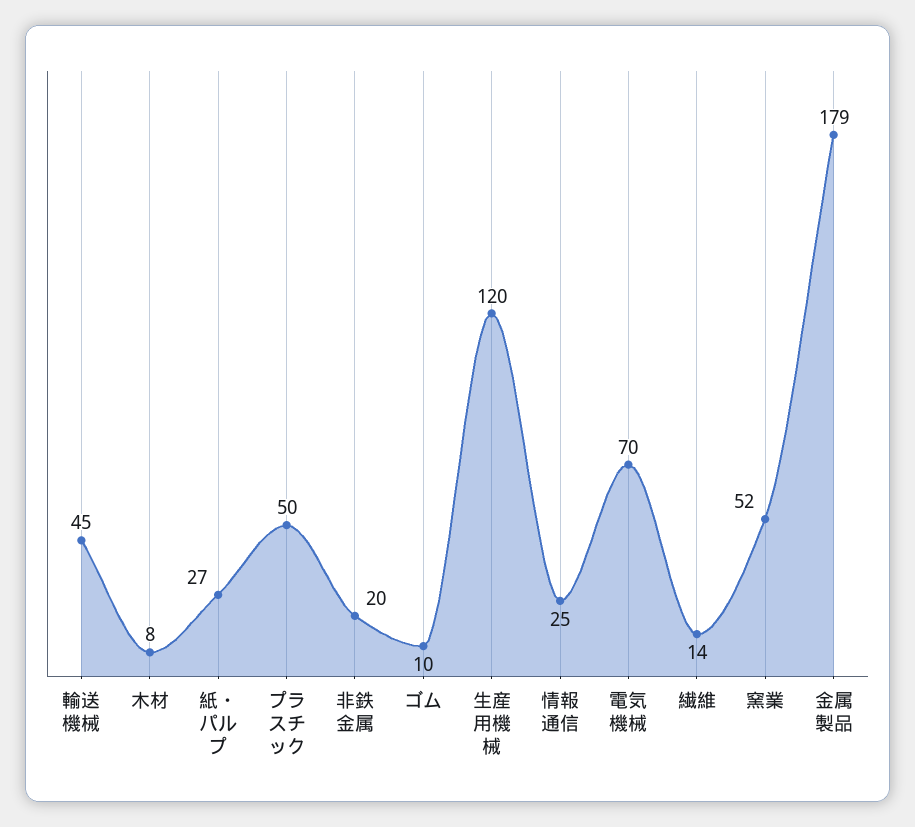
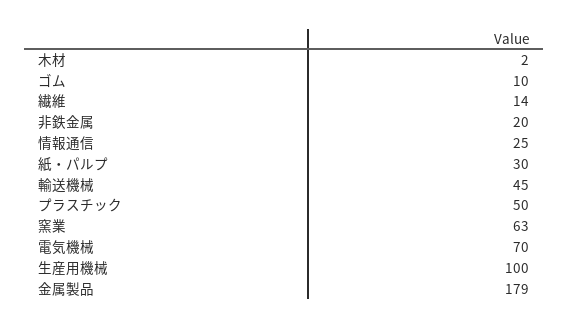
木材: 8 -> 2
紙・パルプ: 27 -> 30
生産用機械: 120 -> 100
窯業: 52 -> 63

